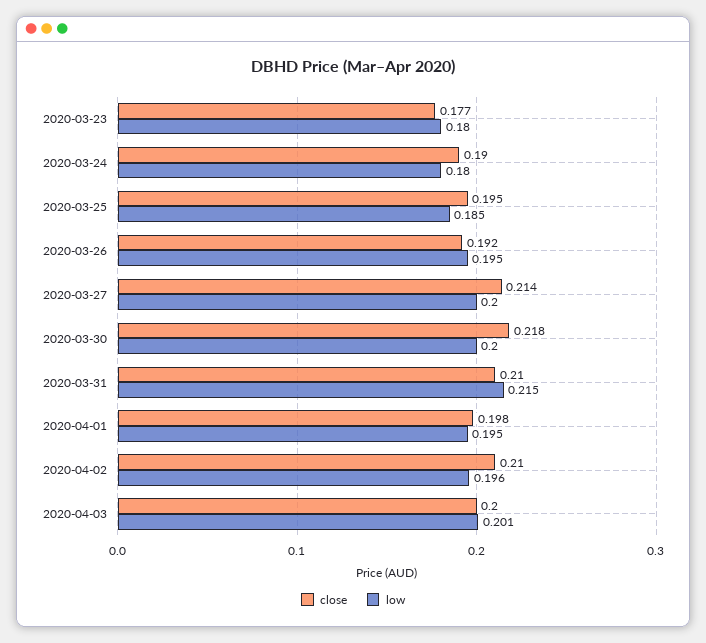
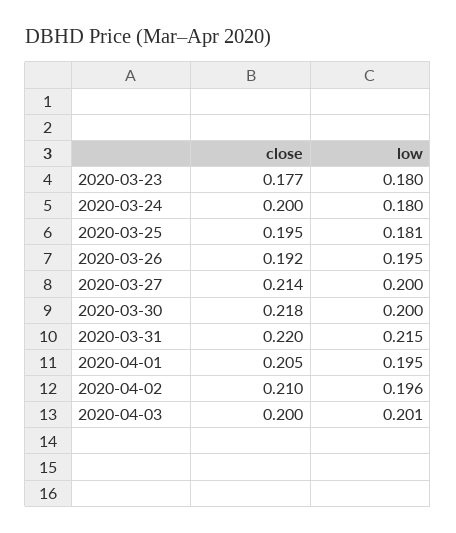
close, 2020-03-24: 0.19 -> 0.2
low, 2020-03-25: 0.185 -> 0.181
close, 2020-03-31: 0.21 -> 0.22
close, 2020-04-01: 0.198 -> 0.205

